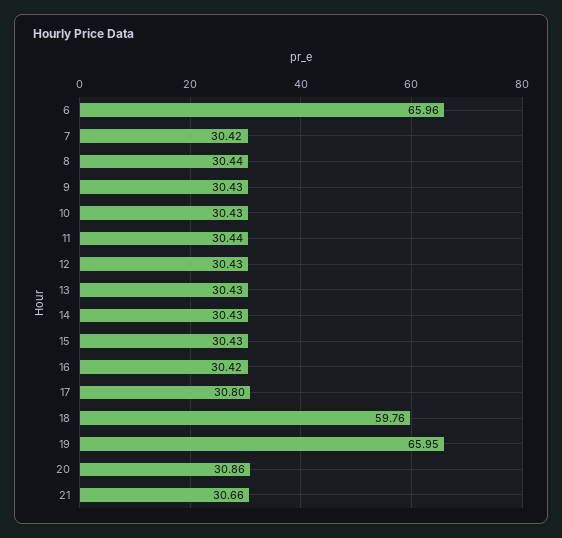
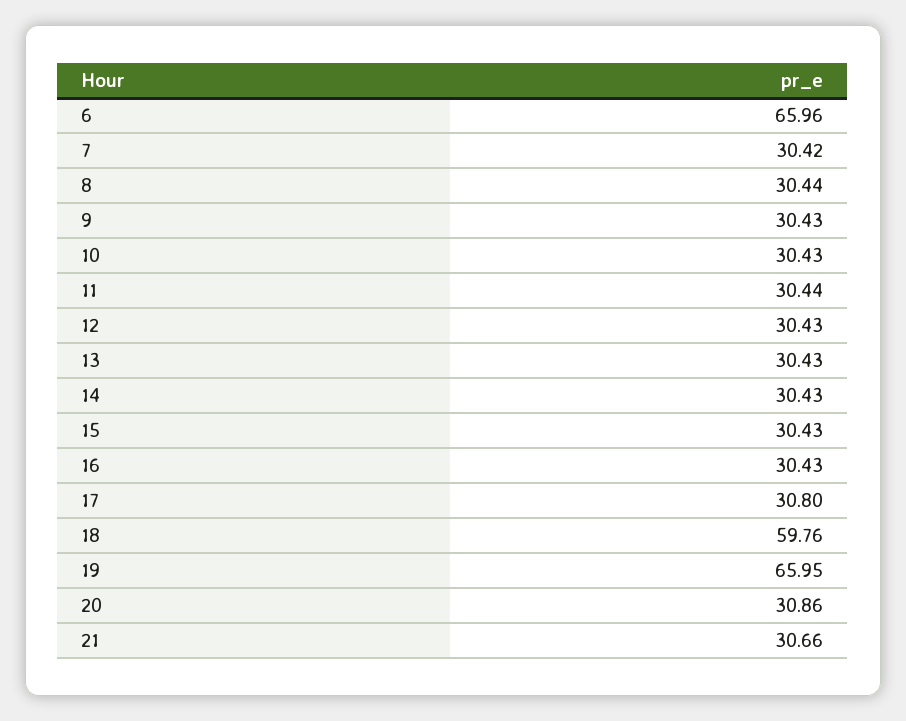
16: 30.42 -> 30.43

